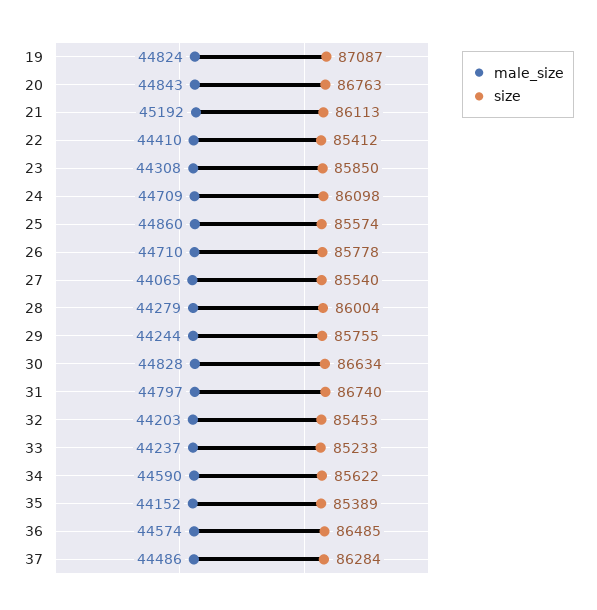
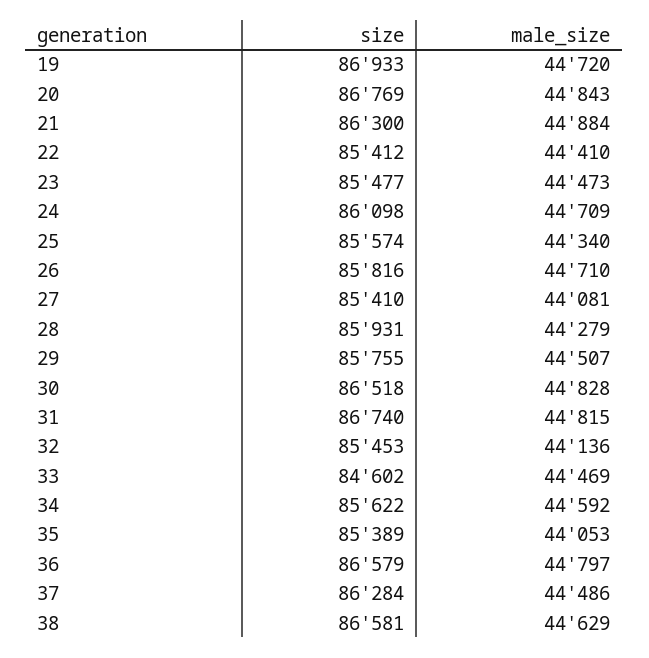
male_size, 19: 44824 -> 44720
size, 19: 87087 -> 86933
size, 20: 86763 -> 86769
male_size, 21: 45192 -> 44884
size, 21: 86113 -> 86300
male_size, 23: 44308 -> 44473
size, 23: 85850 -> 85477
male_size, 25: 44860 -> 44340
size, 26: 85778 -> 85816
male_size, 27: 44065 -> 44081
size, 27: 85540 -> 85410
size, 28: 86004 -> 85931
male_size, 29: 44244 -> 44507
size, 30: 86634 -> 86518
male_size, 31: 44797 -> 44815
male_size, 32: 44203 -> 44136
male_size, 33: 44237 -> 44469
size, 33: 85233 -> 84602
male_size, 34: 44590 -> 44592
male_size, 35: 44152 -> 44053
male_size, 36: 44574 -> 44797
size, 36: 86485 -> 86579
size, 38: none -> 86581
male_size, 38: none -> 44629

